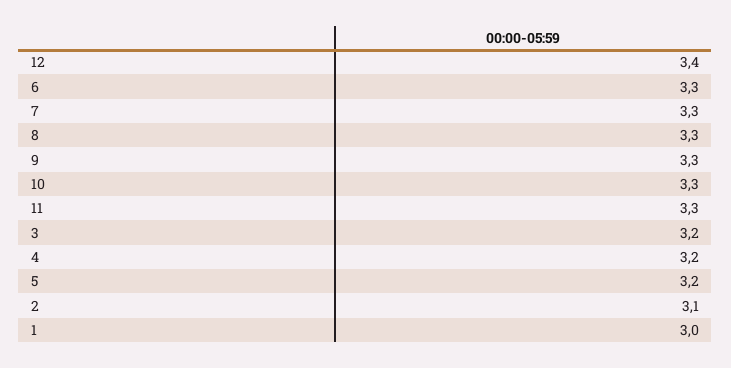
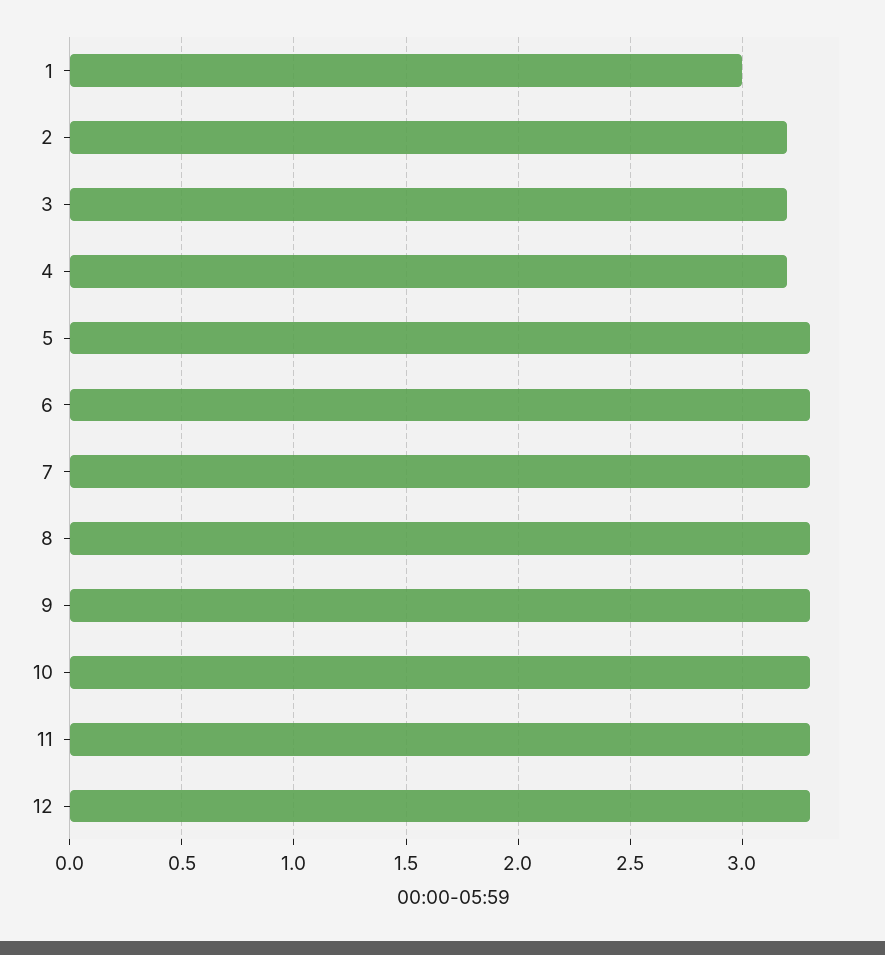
12: 3.4 -> 3.3
5: 3.2 -> 3.3
2: 3.1 -> 3.2

